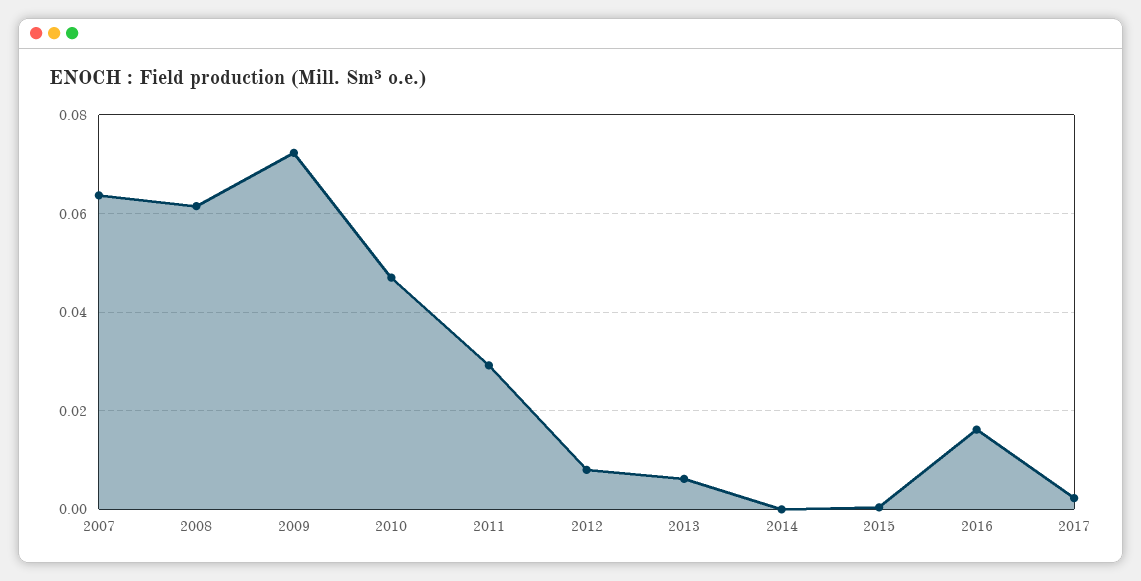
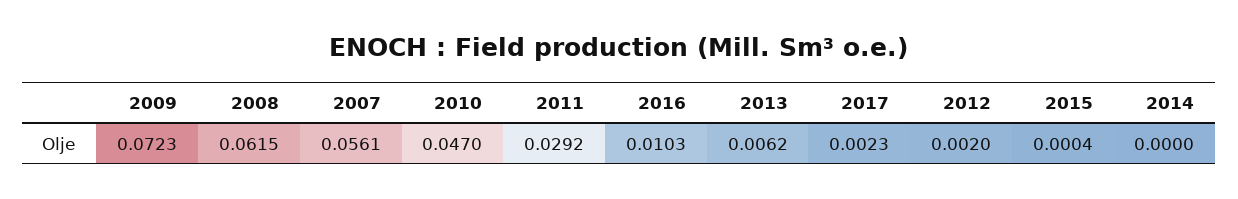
2007: 0.064 -> 0.0561
2012: 0.008 -> 0.002
2016: 0.016 -> 0.0103

